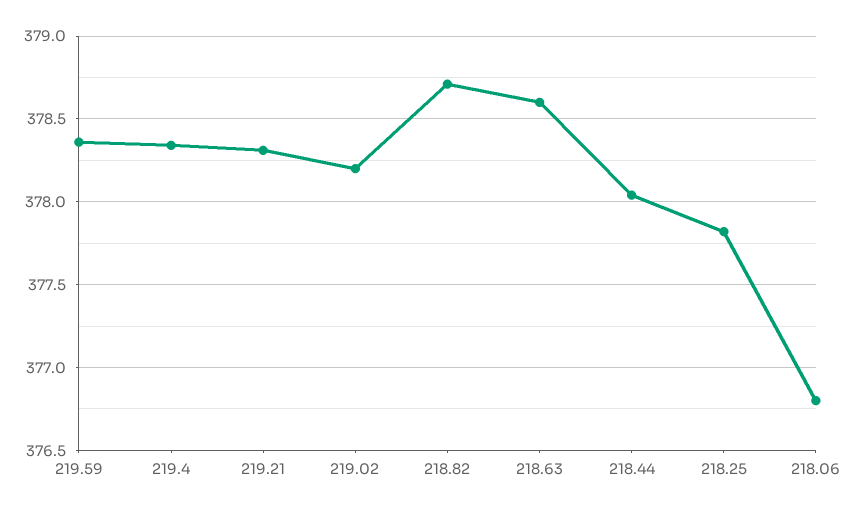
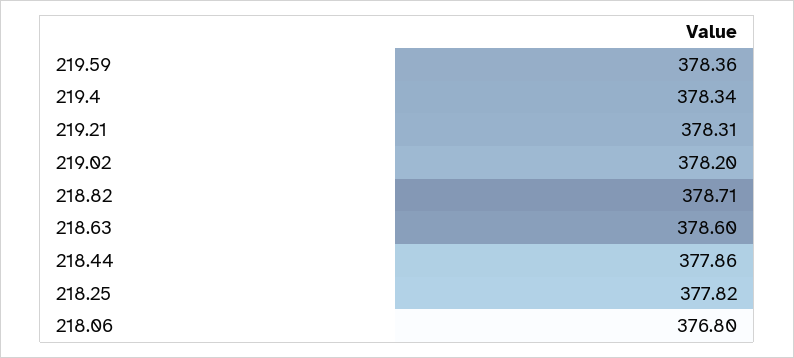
218.44: 378.05 -> 377.86

